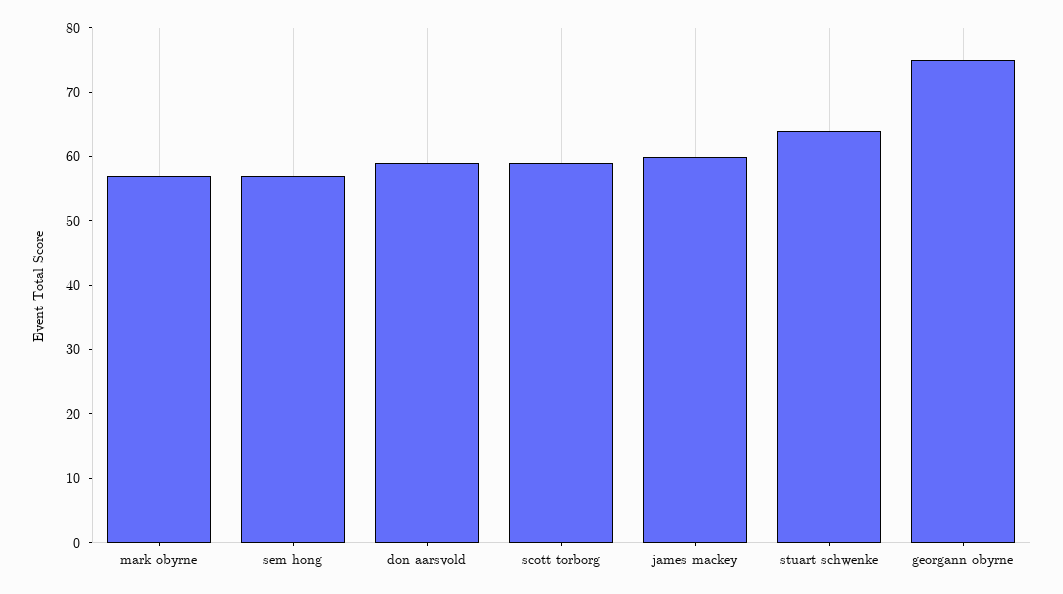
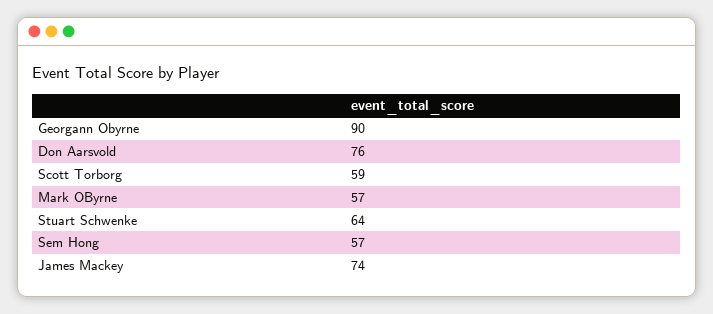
don aarsvold: 60 -> 76
james mackey: 60 -> 74
georgann obyrne: 75 -> 90

